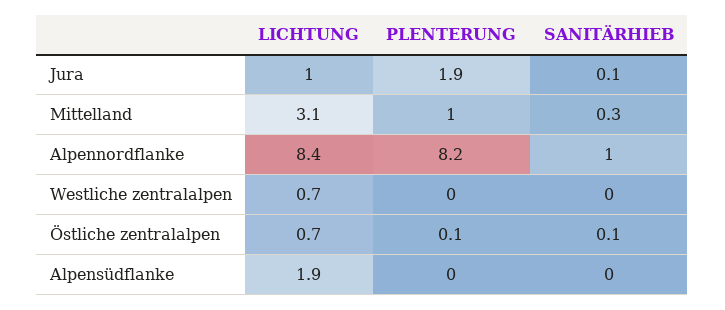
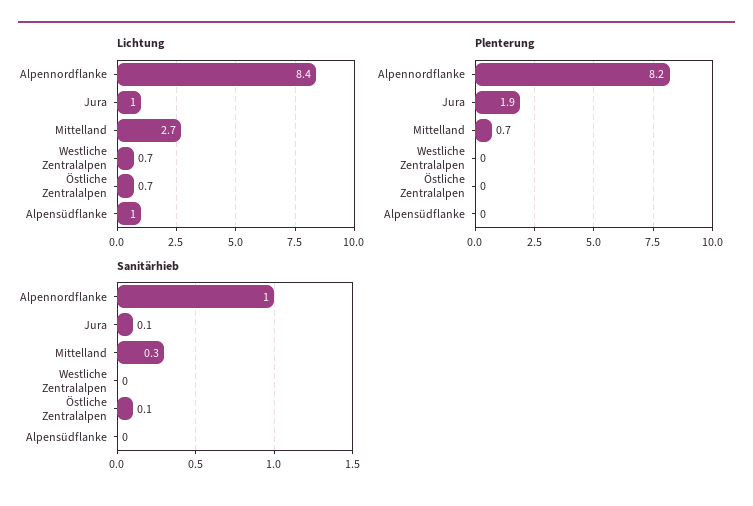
LICHTUNG, Mittelland: 3.1 -> 2.7
PLENTERUNG, Mittelland: 1 -> 0.7
PLENTERUNG, Östliche zentralalpen: 0.1 -> 0
LICHTUNG, Alpensüdflanke: 1.9 -> 1

